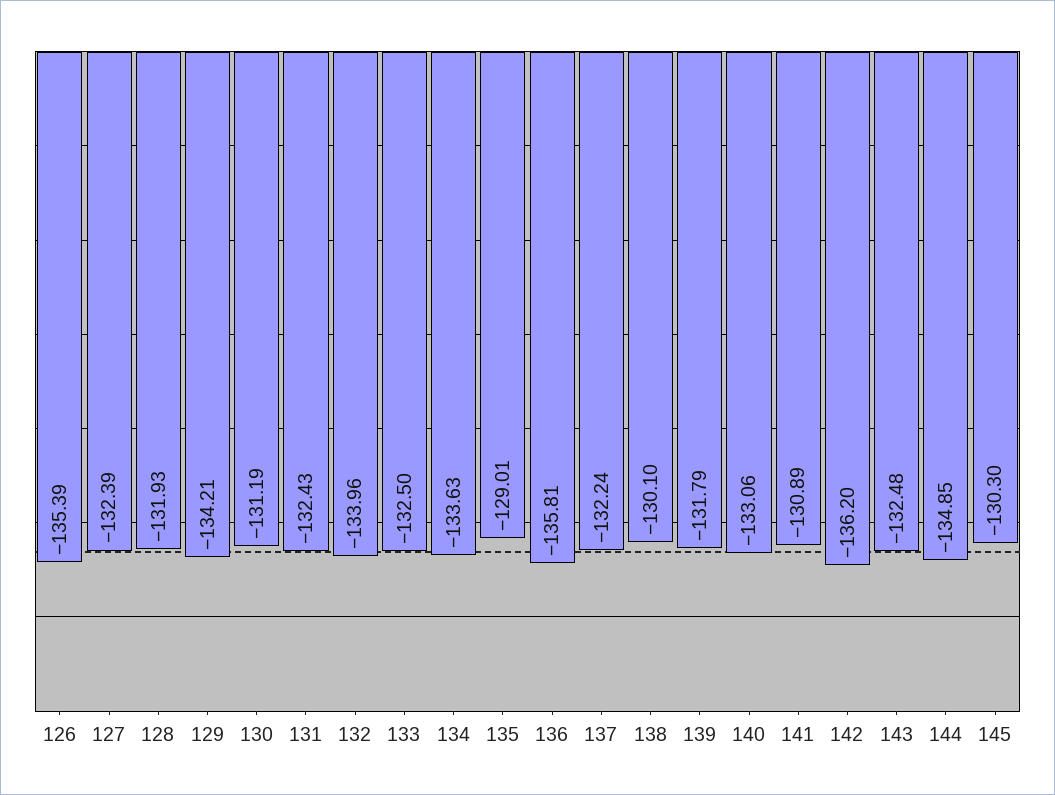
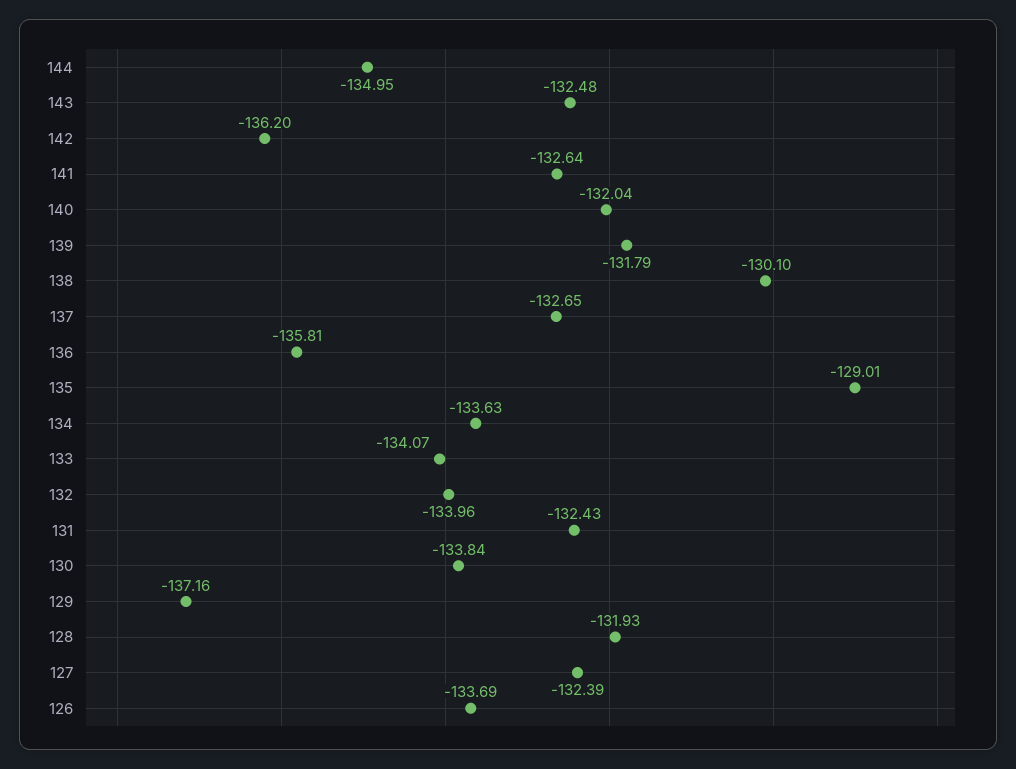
126: -135.39 -> -133.69
129: -134.21 -> -137.16
130: -131.19 -> -133.84
133: -132.5 -> -134.07
137: -132.24 -> -132.65
140: -133.06 -> -132.04
141: -130.89 -> -132.64
144: -134.85 -> -134.95
145: -130.3 -> none

